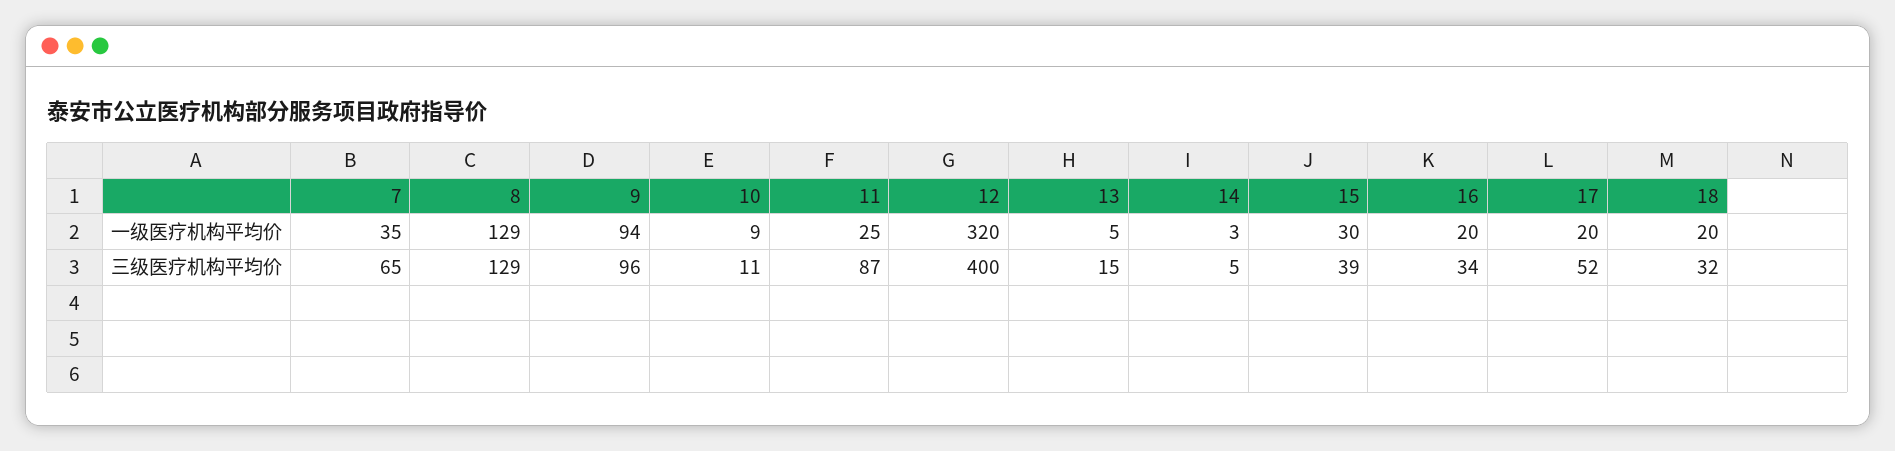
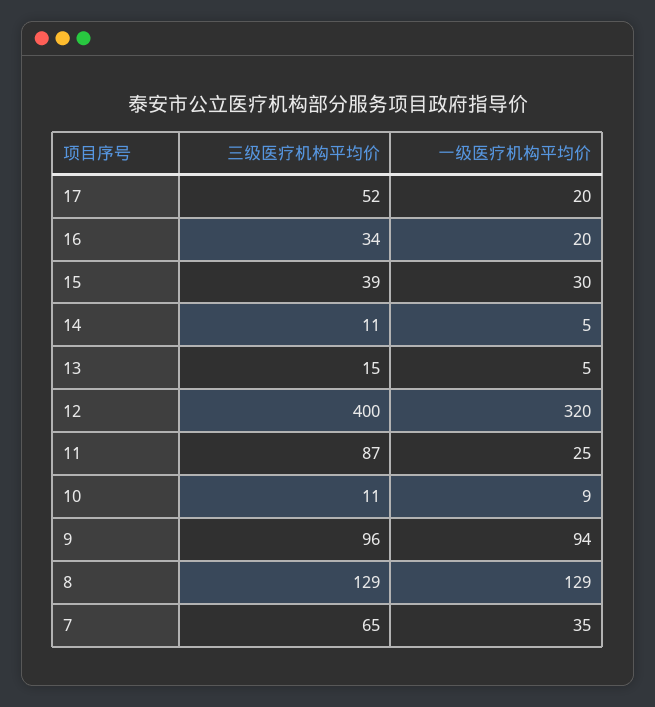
14, 一级医疗机构平均价: 3 -> 5
18, 一级医疗机构平均价: 20 -> none
14, 三级医疗机构平均价: 5 -> 11
18, 三级医疗机构平均价: 32 -> none

